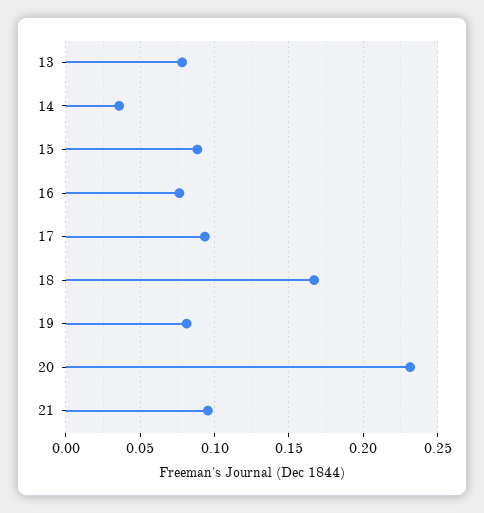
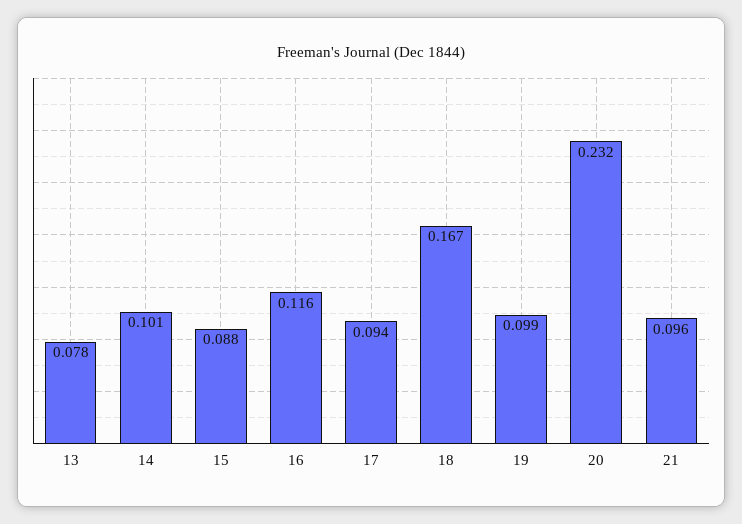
14: 0.035 -> 0.101
16: 0.075 -> 0.116
19: 0.08 -> 0.099

